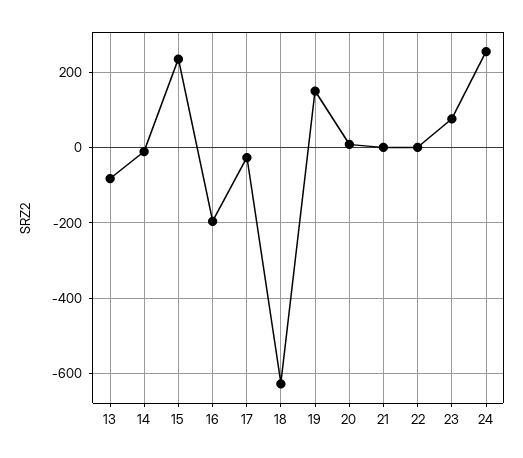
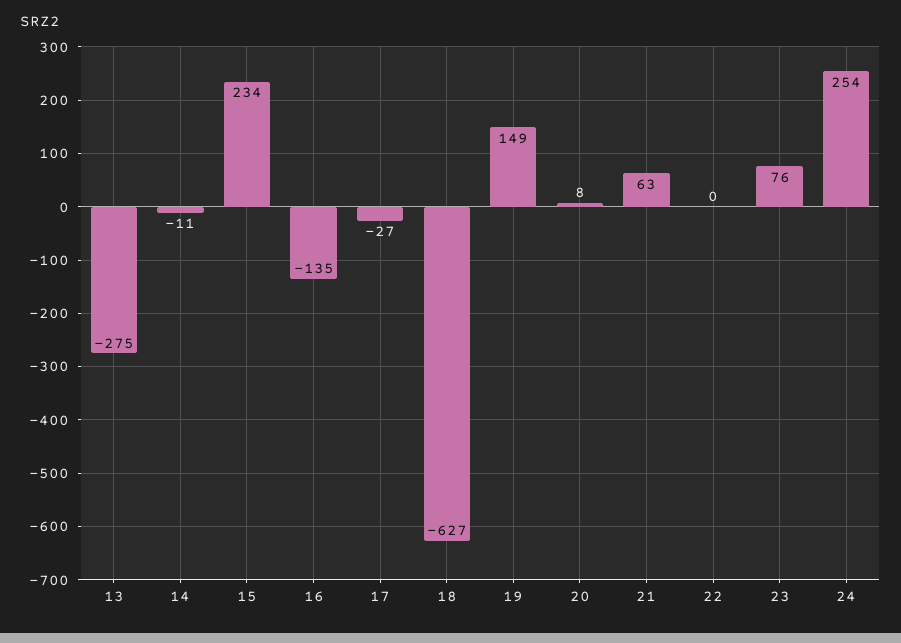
13: -80 -> -275
16: -200 -> -135
21: 0 -> 63

